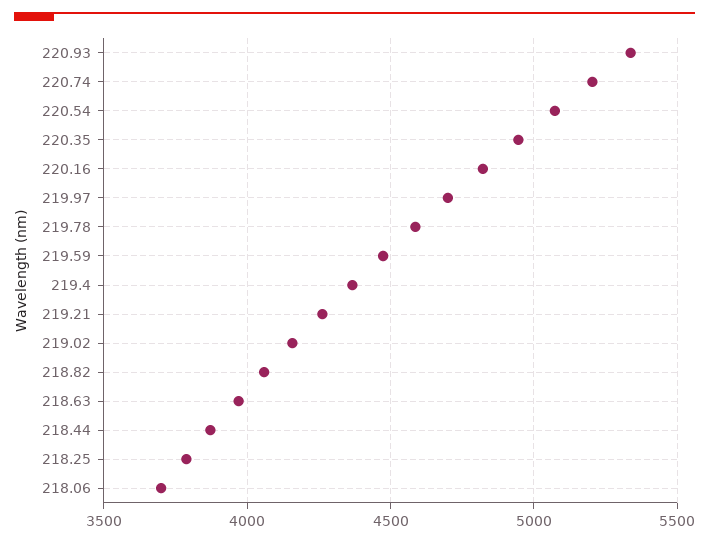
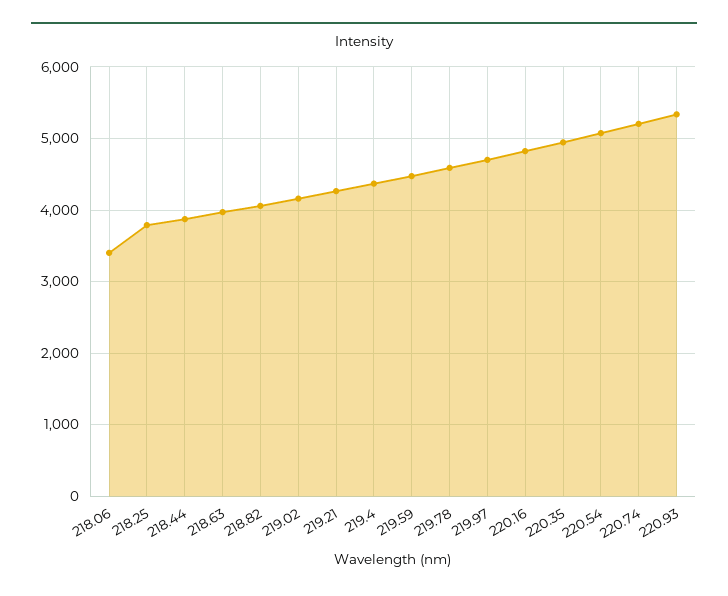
218.06: 3700 -> 3400

